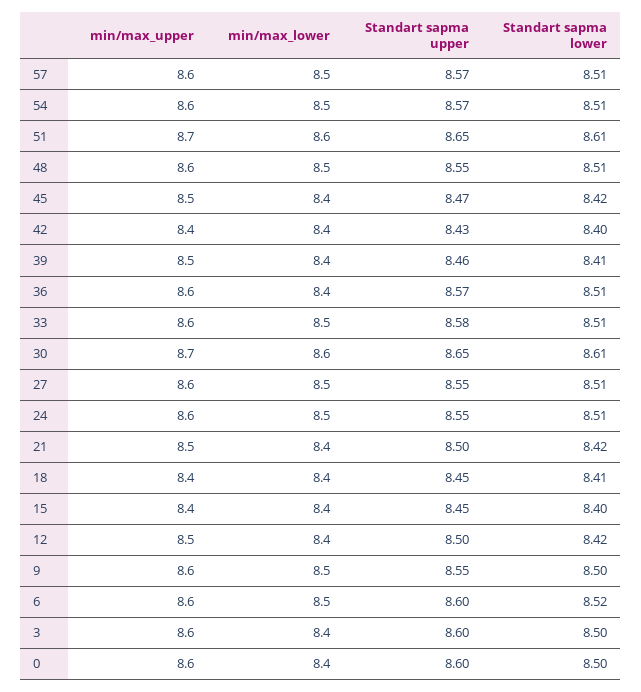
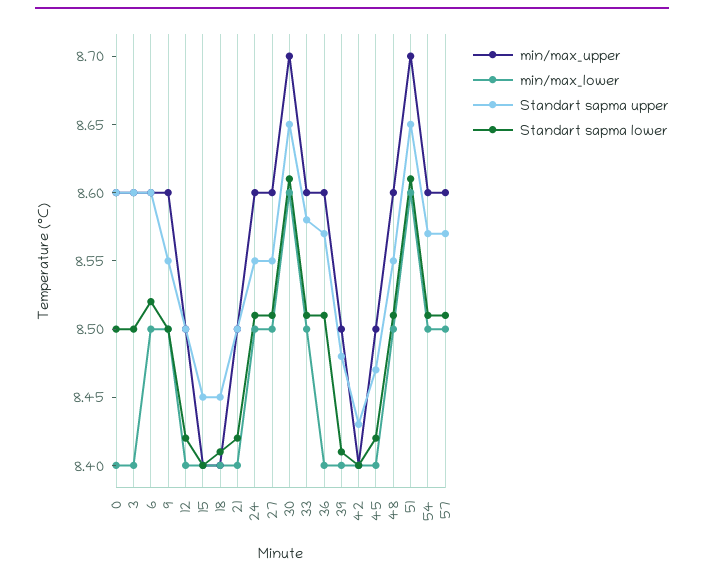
Standart sapma upper, 39: 8.46 -> 8.48

